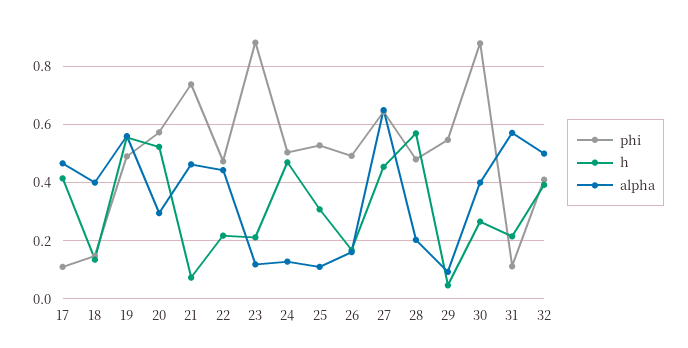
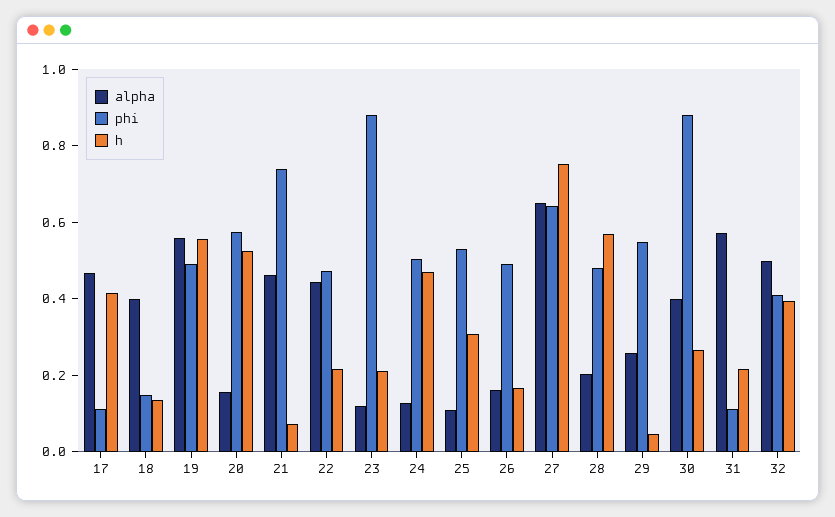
alpha, 20: 0.3 -> 0.15
h, 27: 0.45 -> 0.75
alpha, 29: 0.1 -> 0.25

